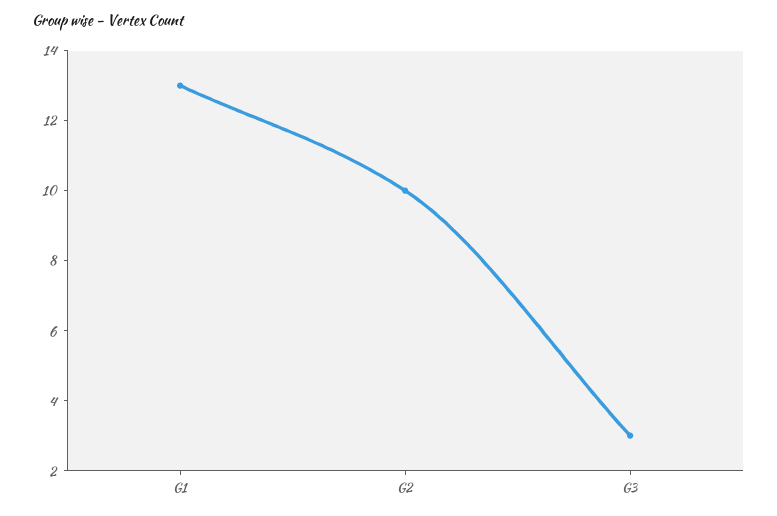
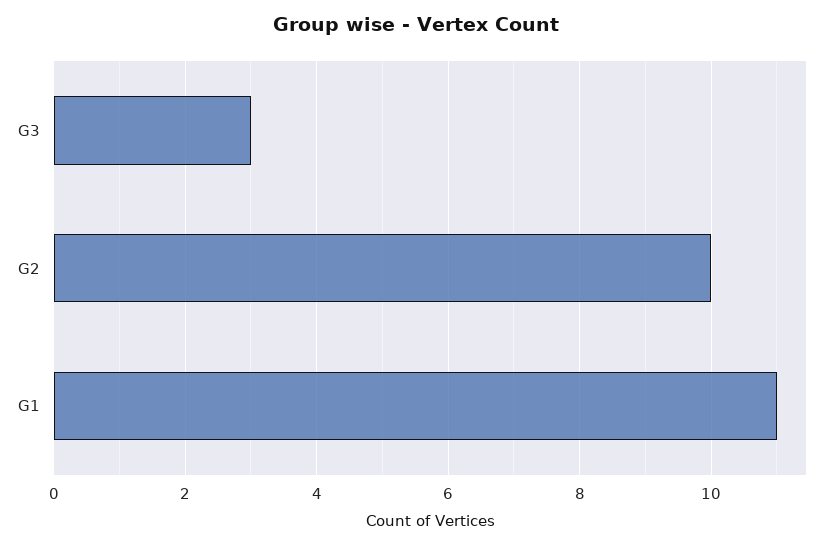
G1: 13 -> 11

